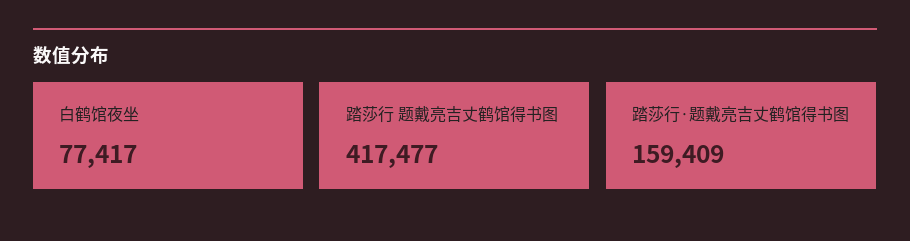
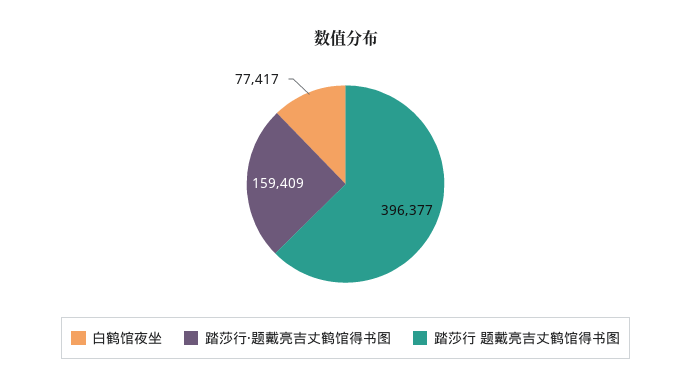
踏莎行 题戴亮吉丈鹤馆得书图: 417477 -> 396377

